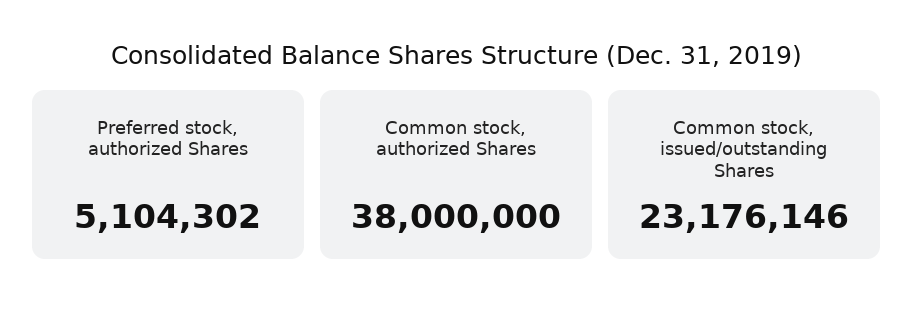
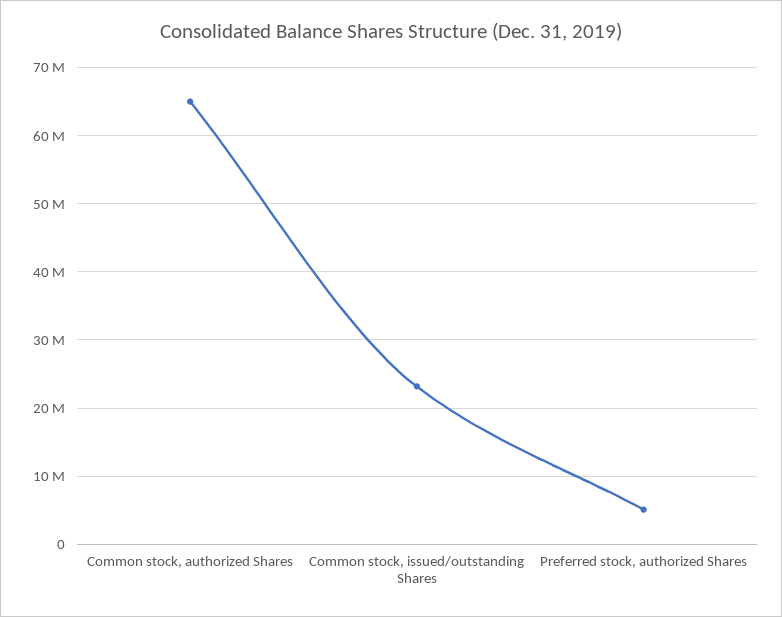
Common stock, authorized Shares: 38000000 -> 65000000

